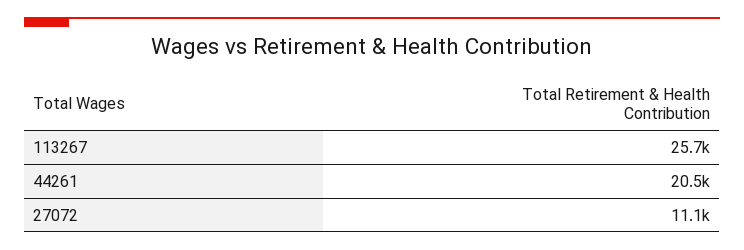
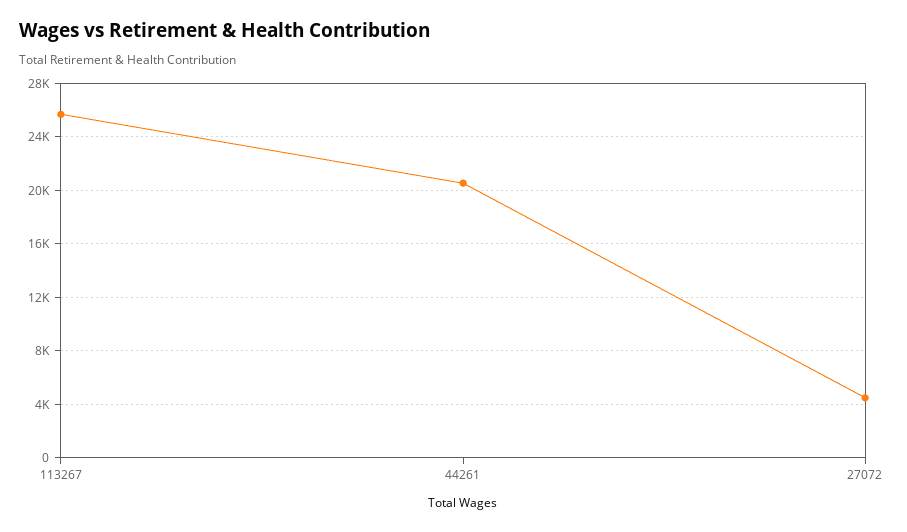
27072: 11100 -> 4500

